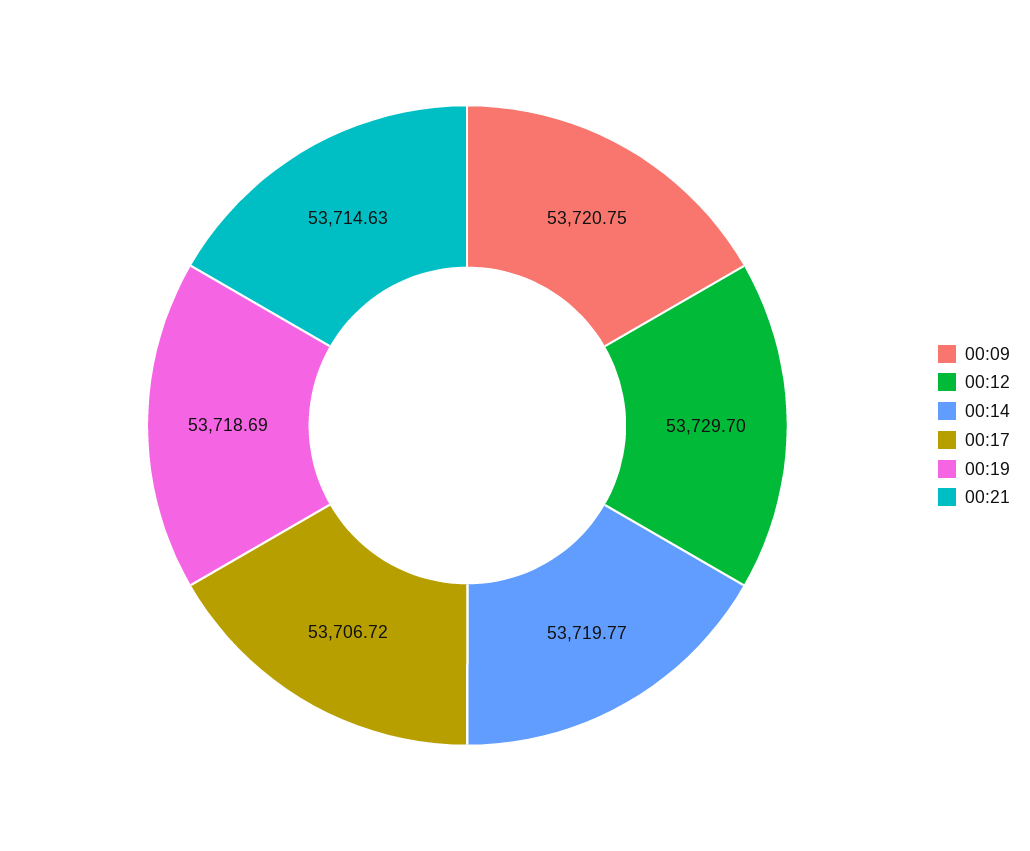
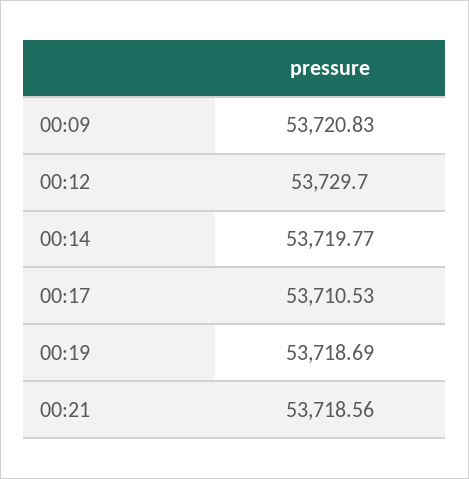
00:09: 53720.75 -> 53720.83
00:17: 53706.72 -> 53710.53
00:21: 53714.63 -> 53718.56

